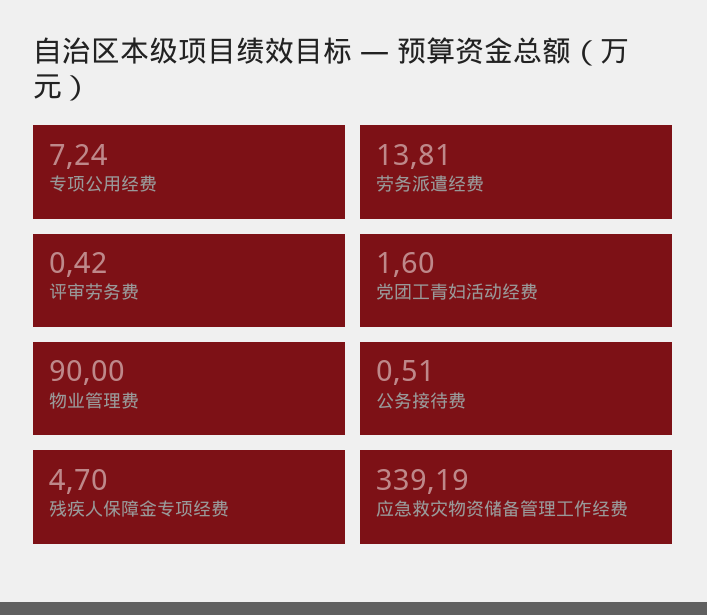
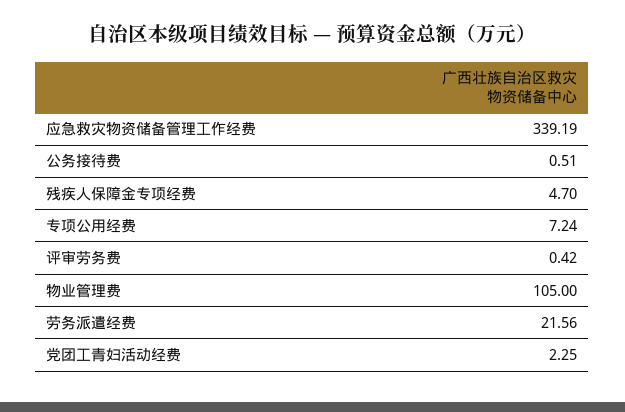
劳务派遣经费: 13.81 -> 21.56
党团工青妇活动经费: 1.6 -> 2.25
物业管理费: 90 -> 105

